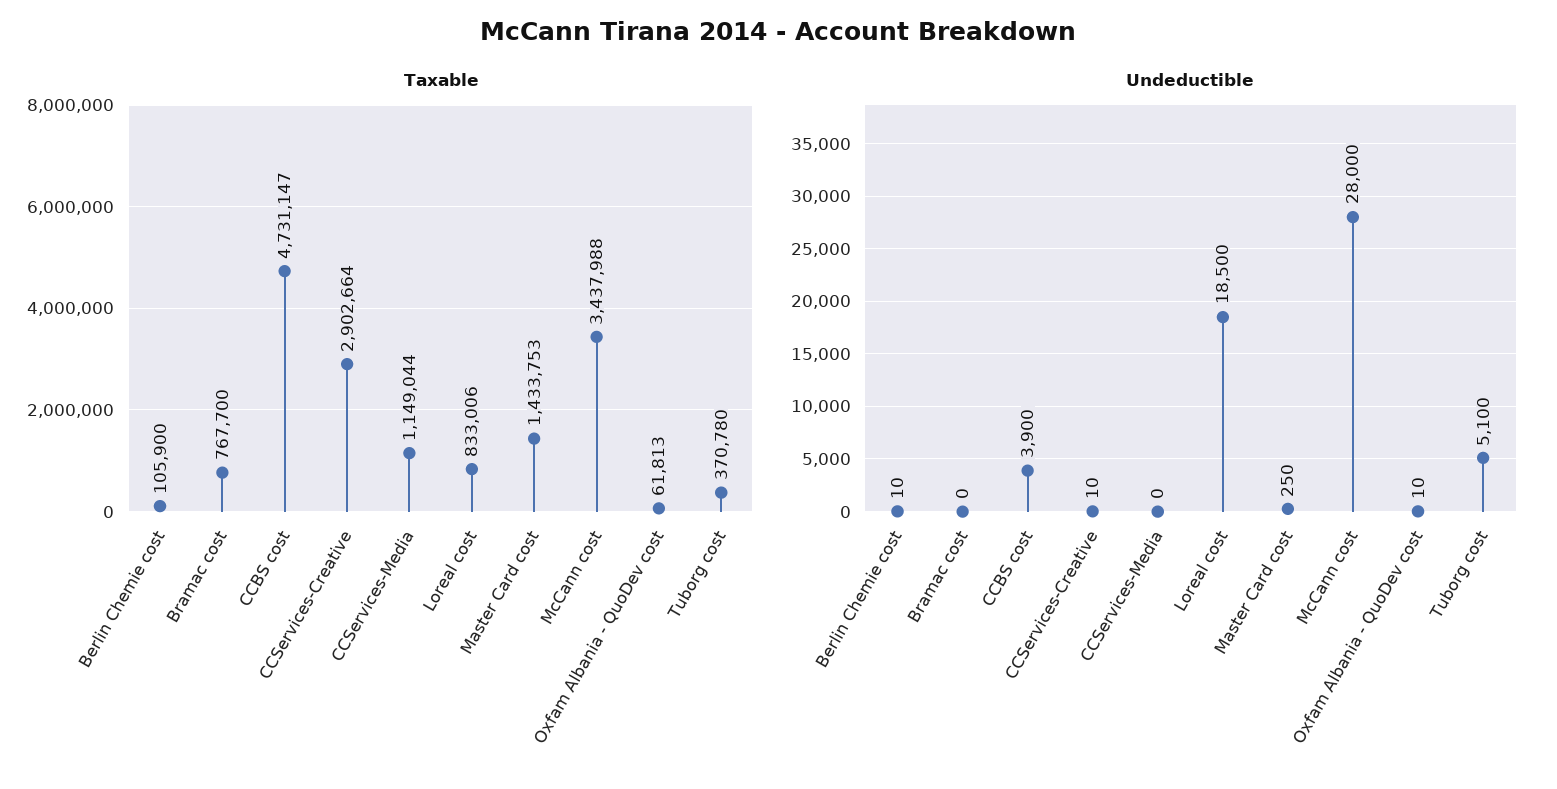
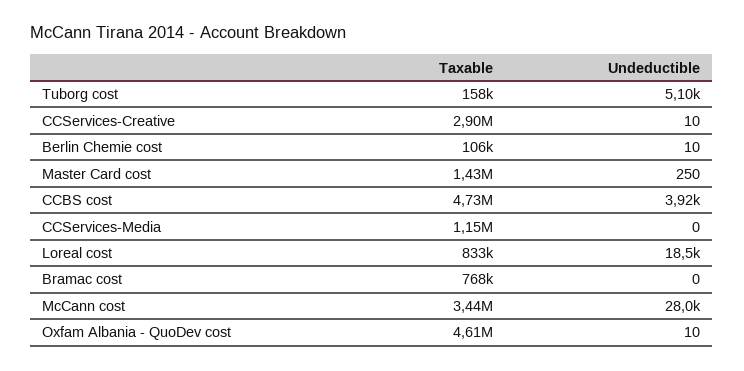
Taxable, Oxfam Albania - QuoDev cost: 61813 -> 4610000
Taxable, Tuborg cost: 370780 -> 158000
Undeductible, CCBS cost: 3900 -> 3920

